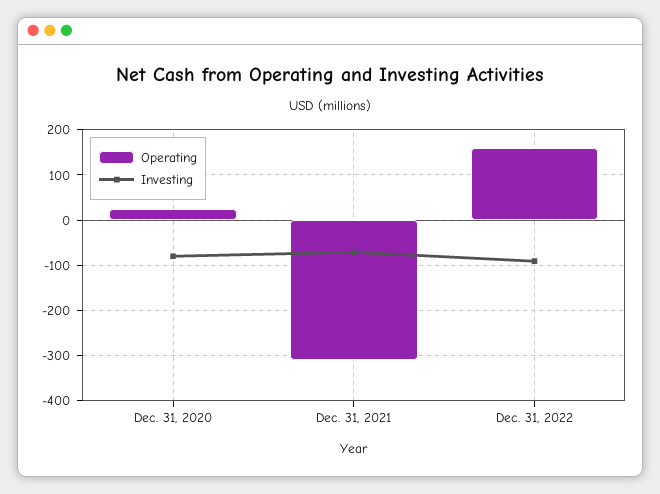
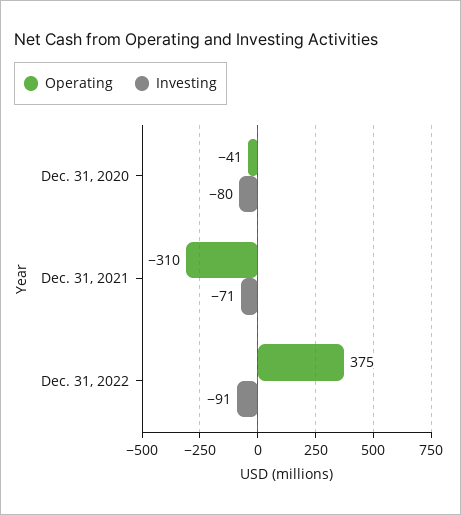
Operating, Dec. 31, 2020: 20 -> -41
Operating, Dec. 31, 2022: 160 -> 375

